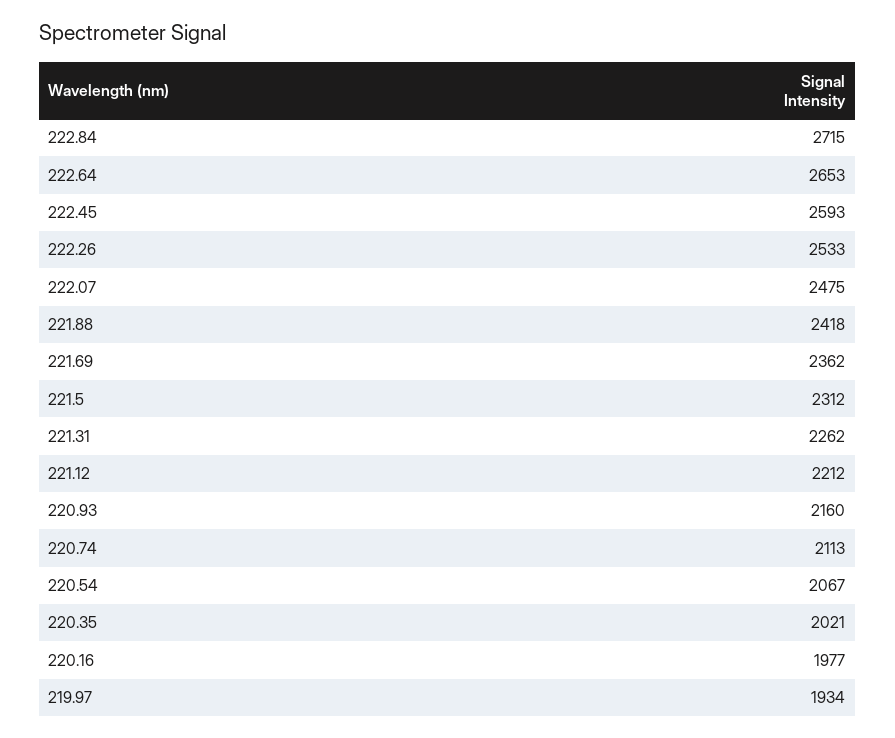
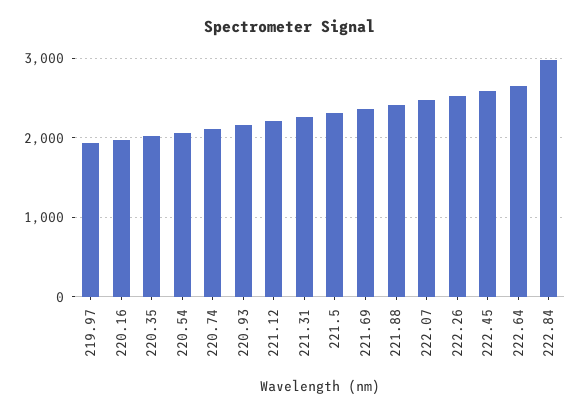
222.84: 2715 -> 3000

